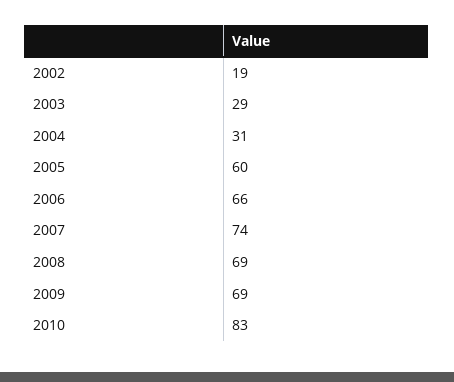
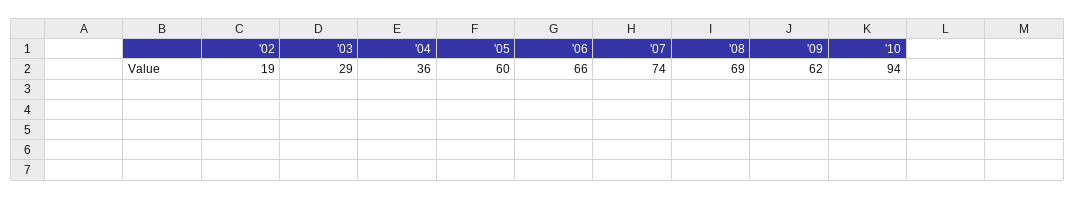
2004: 31 -> 36
2009: 69 -> 62
2010: 83 -> 94

